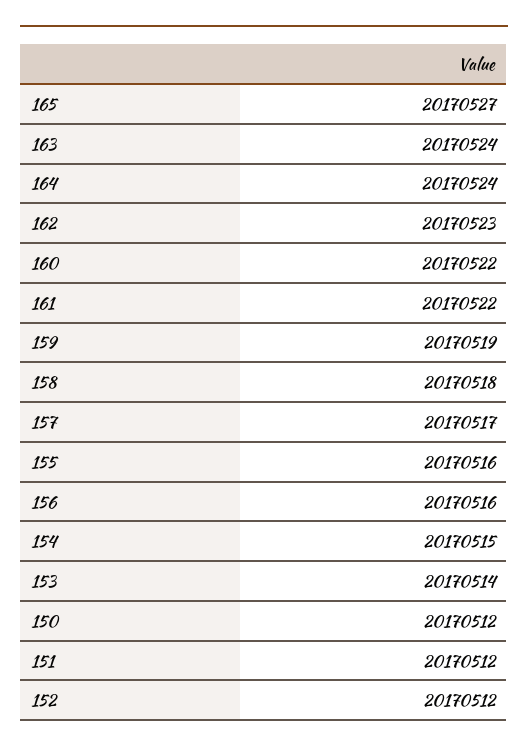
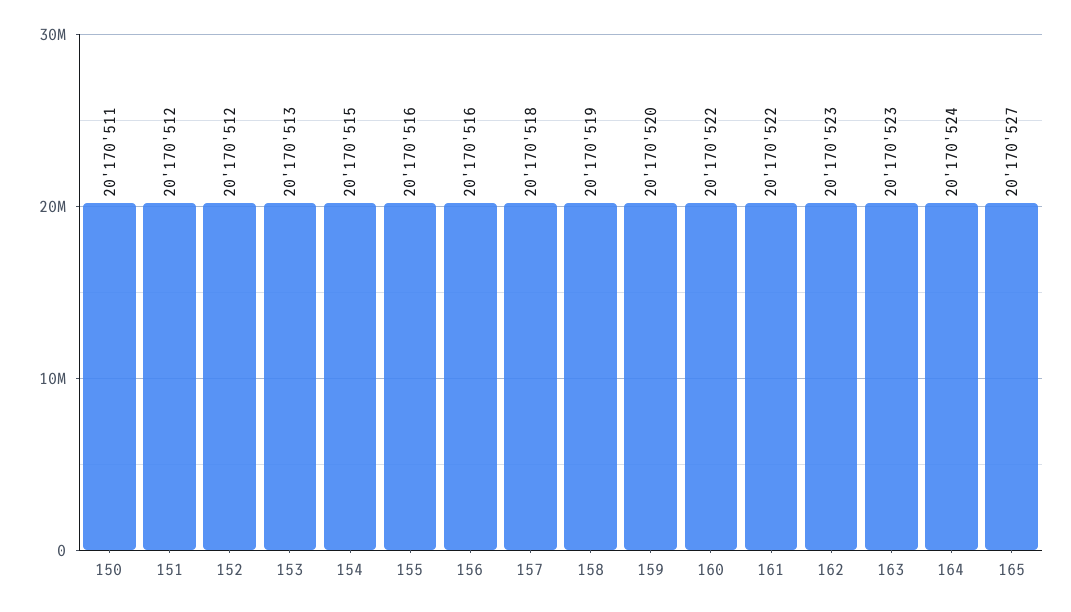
163: 20170524 -> 20170523
159: 20170519 -> 20170520
158: 20170518 -> 20170519
157: 20170517 -> 20170518
153: 20170514 -> 20170513
150: 20170512 -> 20170511

